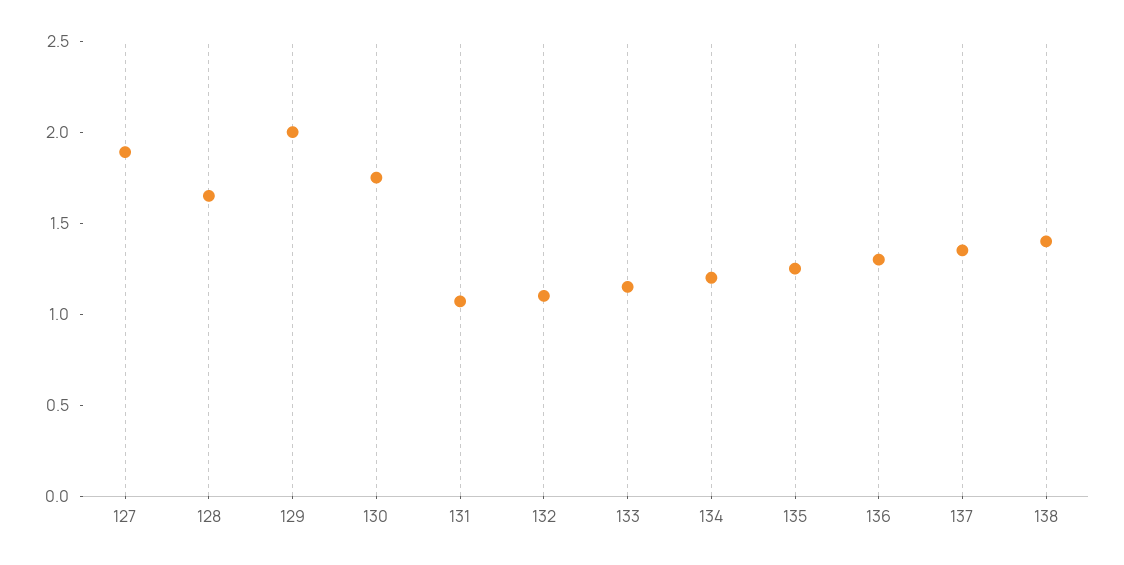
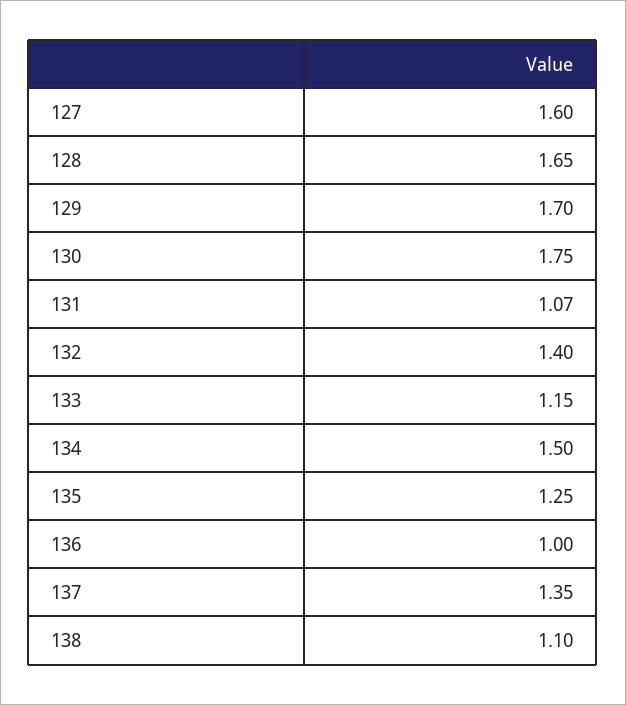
127: 1.9 -> 1.6
129: 2 -> 1.7
132: 1.1 -> 1.4
134: 1.2 -> 1.5
136: 1.3 -> 1
138: 1.4 -> 1.1

